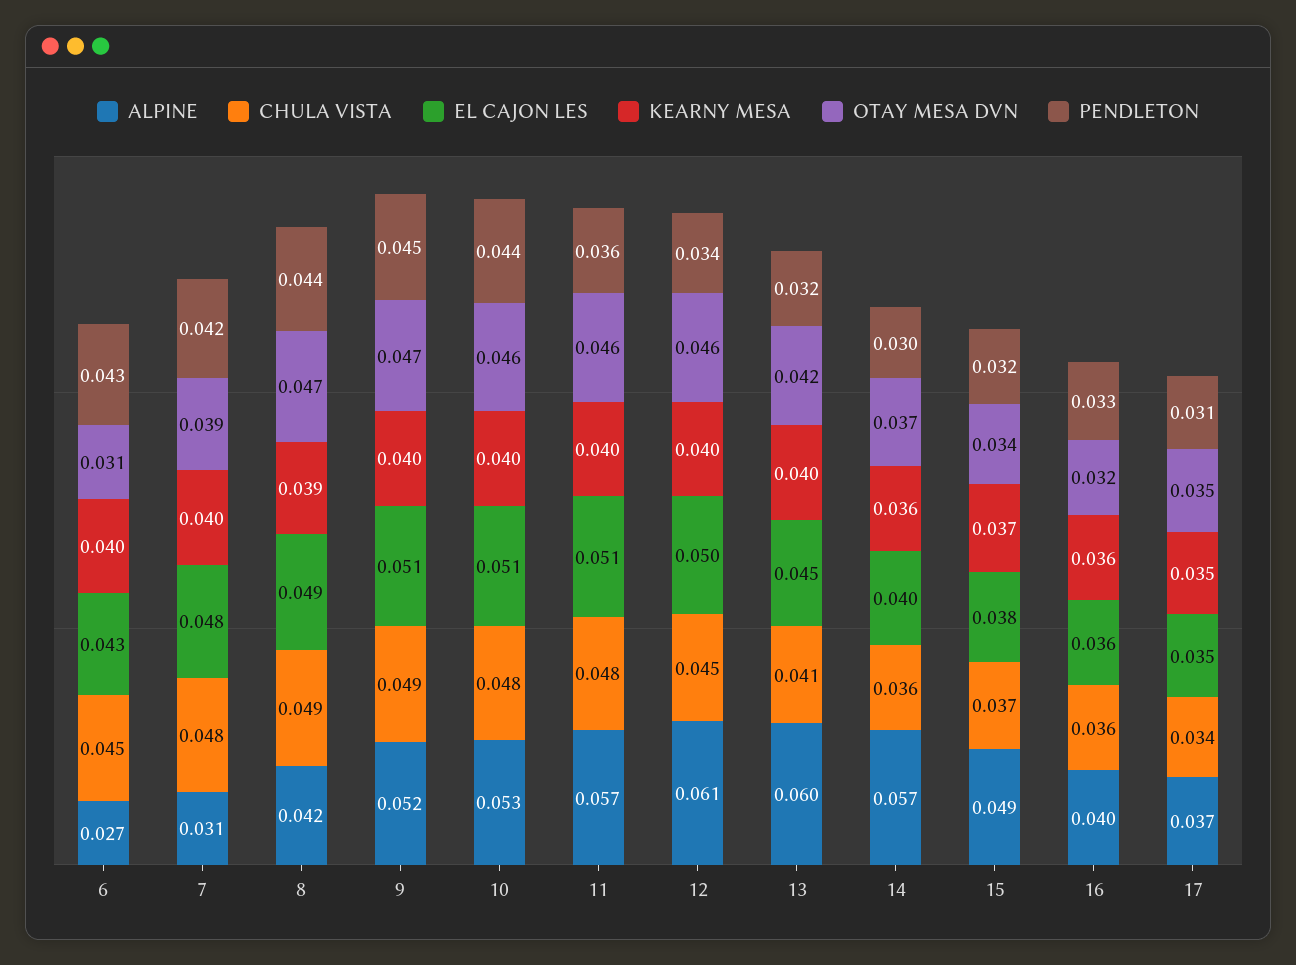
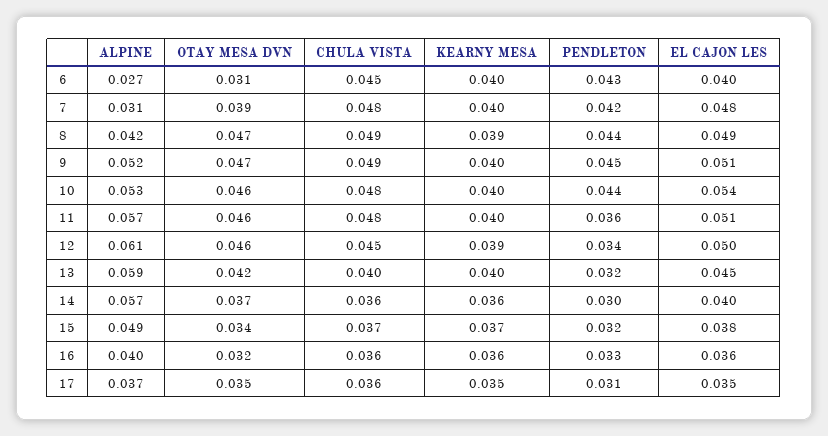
EL CAJON LES, 6: 0.043 -> 0.04
EL CAJON LES, 10: 0.051 -> 0.054
KEARNY MESA, 12: 0.04 -> 0.039
ALPINE, 13: 0.06 -> 0.059
CHULA VISTA, 13: 0.041 -> 0.04
CHULA VISTA, 17: 0.034 -> 0.036

